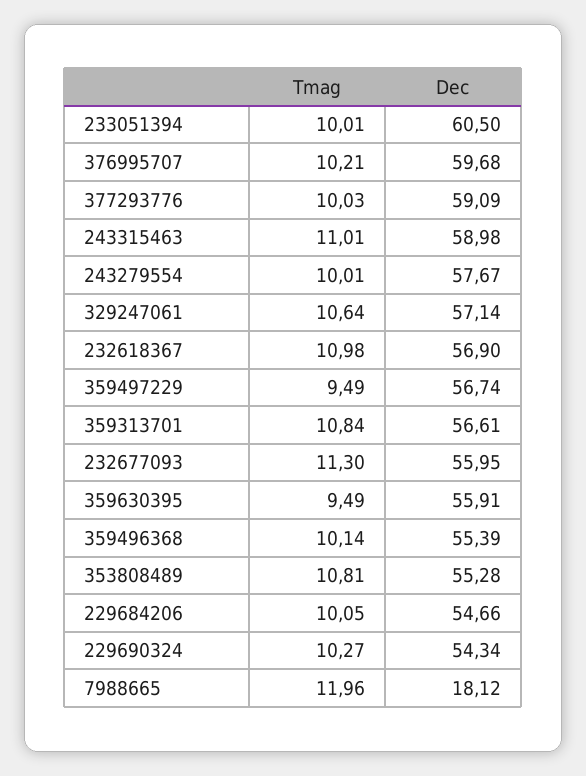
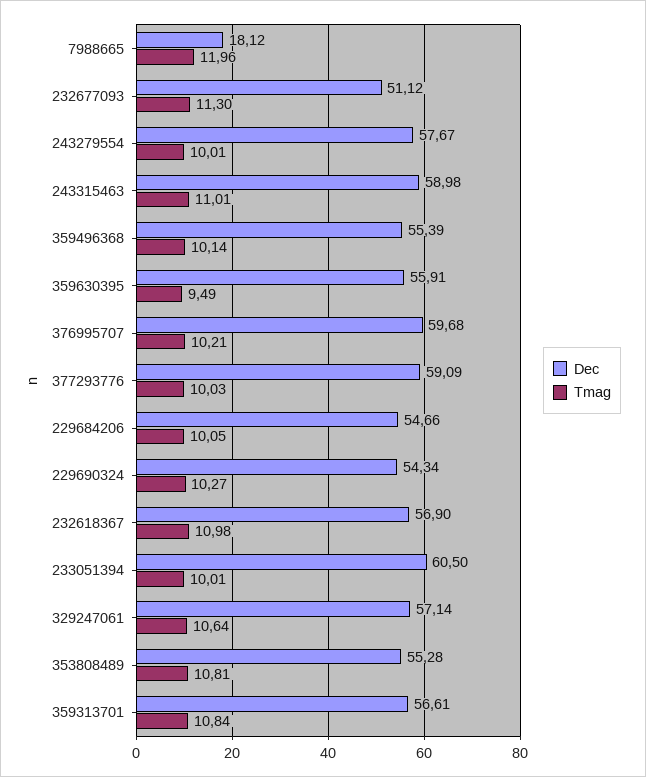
Tmag, 359497229: 9.49 -> none
Dec, 359497229: 56.74 -> none
Dec, 232677093: 55.95 -> 51.12

